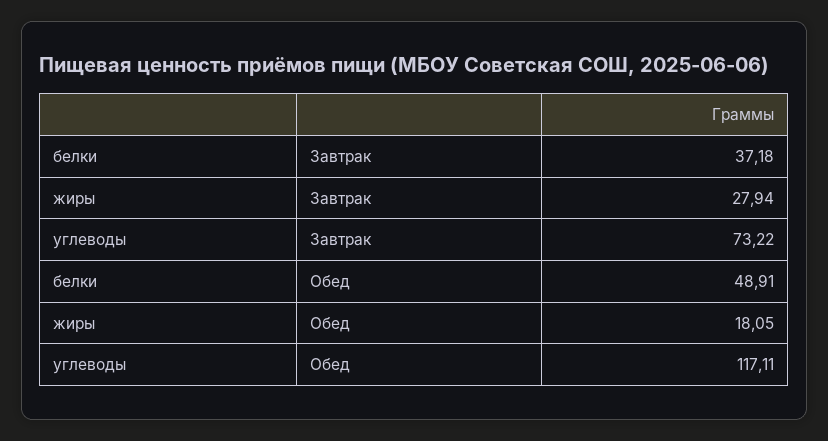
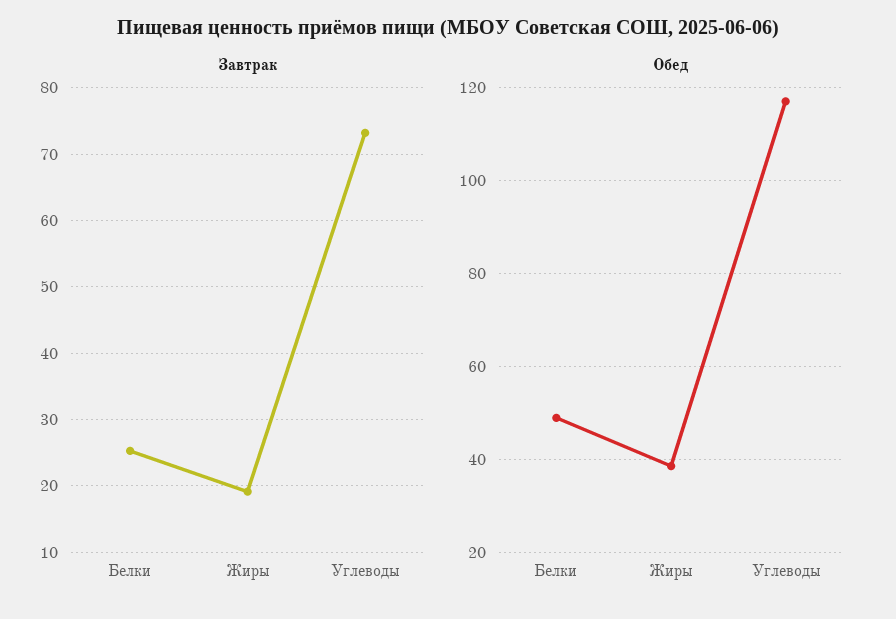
Завтрак, белки: 37.18 -> 25
Завтрак, жиры: 27.94 -> 19
Обед, жиры: 18.05 -> 38

